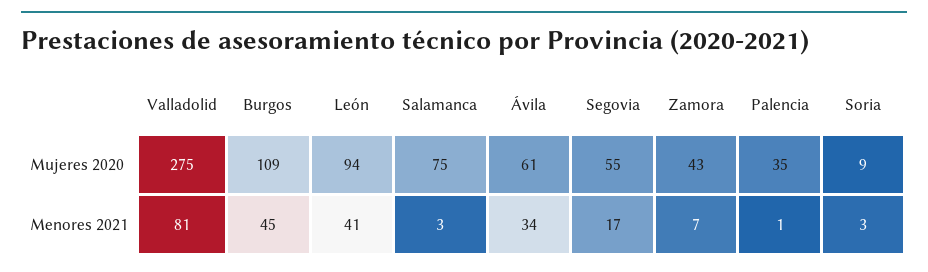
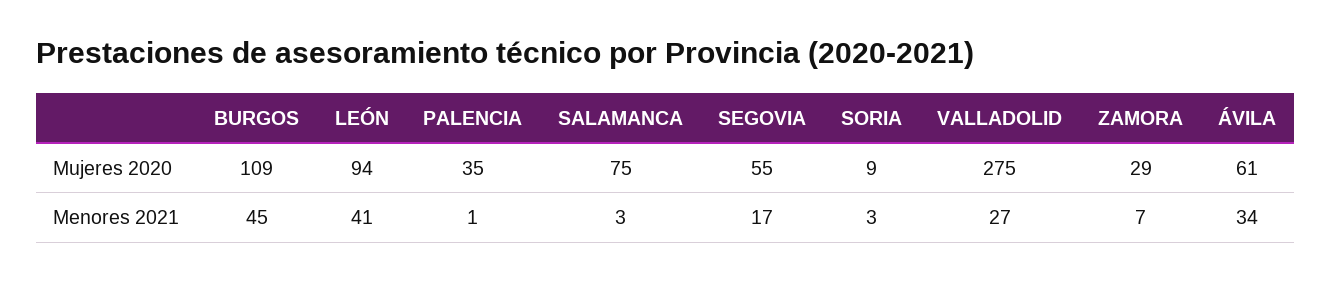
Zamora, Mujeres 2020: 43 -> 29
Valladolid, Menores 2021: 81 -> 27

